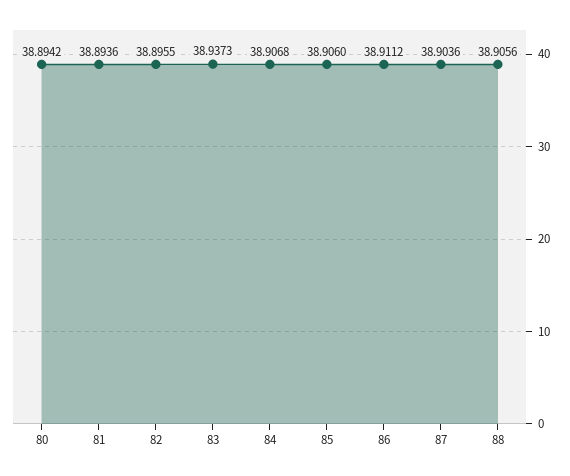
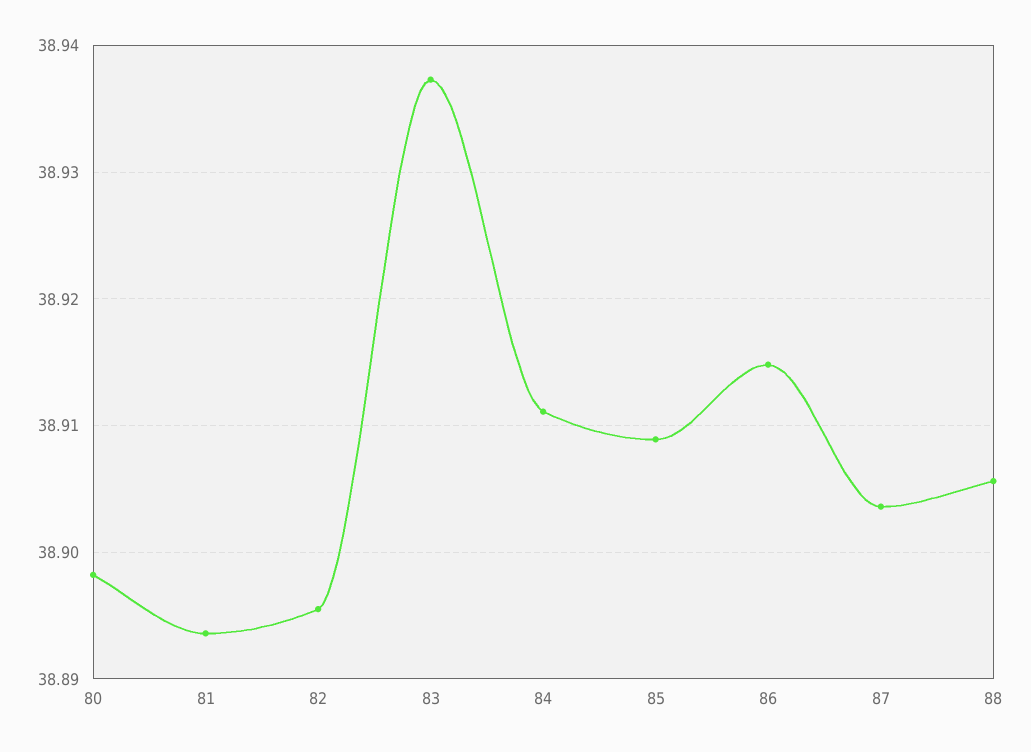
80: 38.8942 -> 38.898
84: 38.9068 -> 38.911
85: 38.906 -> 38.909
86: 38.9112 -> 38.915

